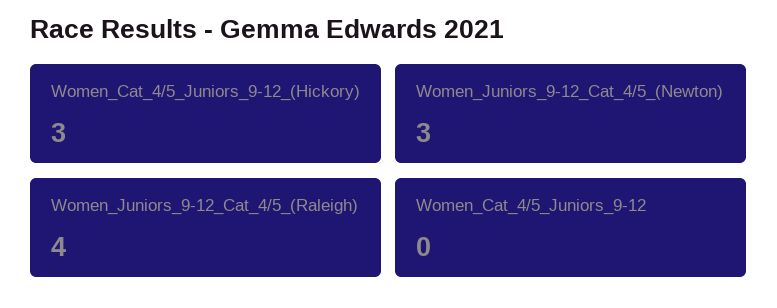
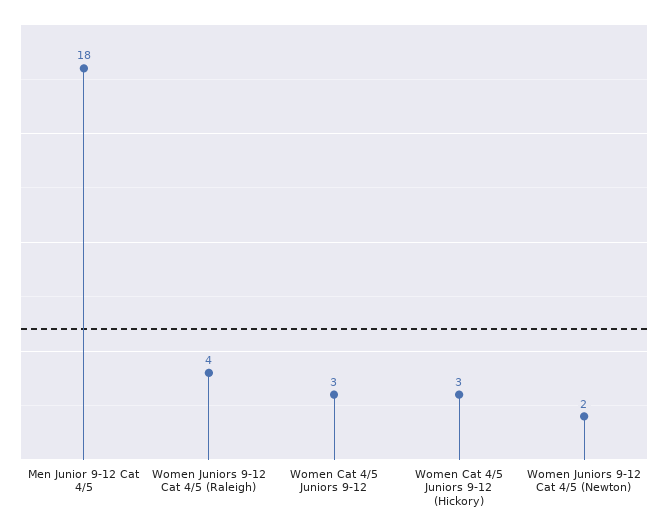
Women_Juniors_9-12_Cat_4/5_(Newton): 3 -> 2
Women_Cat_4/5_Juniors_9-12: 0 -> 3
Men Junior 9-12 Cat 4/5: none -> 18

